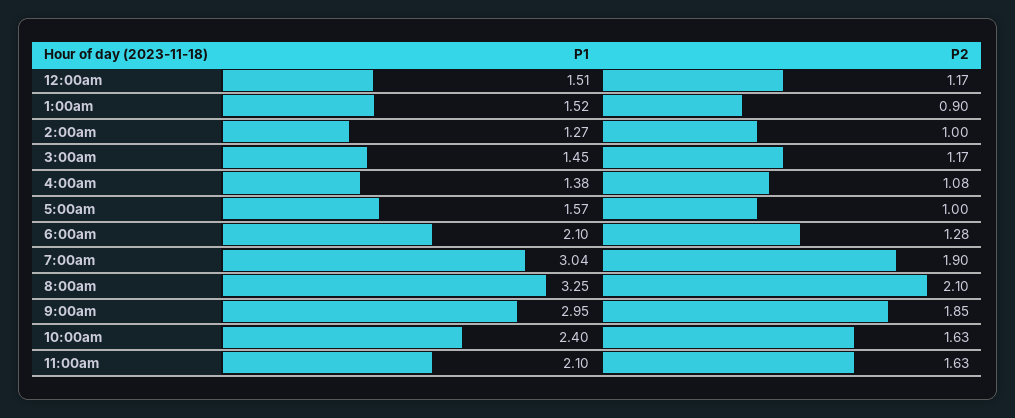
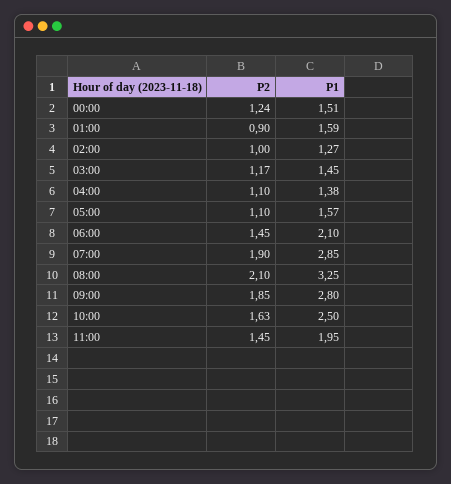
P2, 12:00am: 1.17 -> 1.24
P1, 1:00am: 1.52 -> 1.59
P2, 4:00am: 1.08 -> 1.1
P2, 5:00am: 1 -> 1.1
P2, 6:00am: 1.28 -> 1.45
P1, 7:00am: 3.04 -> 2.85
P1, 9:00am: 2.95 -> 2.8
P1, 10:00am: 2.4 -> 2.5
P1, 11:00am: 2.1 -> 1.95
P2, 11:00am: 1.63 -> 1.45

